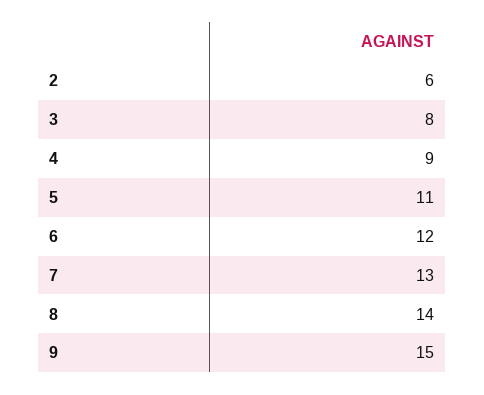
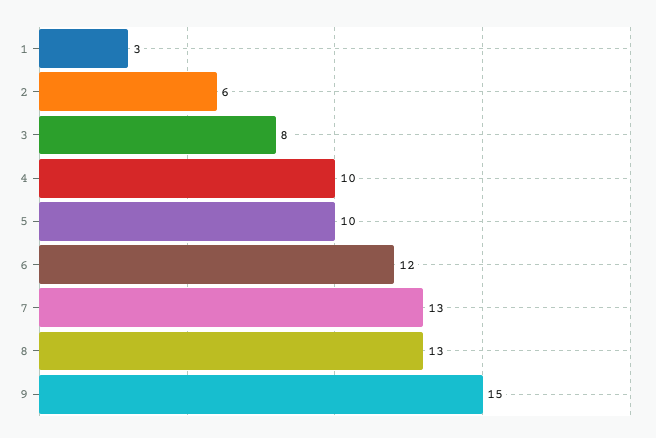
4: 9 -> 10
5: 11 -> 10
8: 14 -> 13
1: none -> 3

